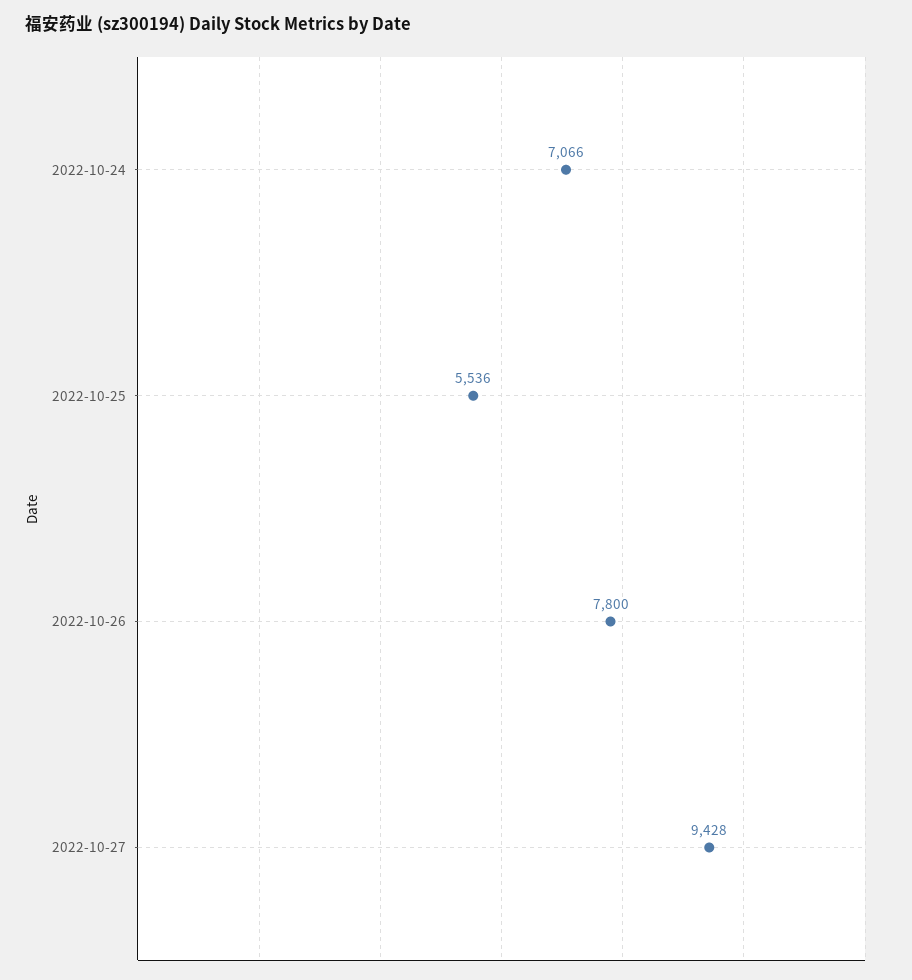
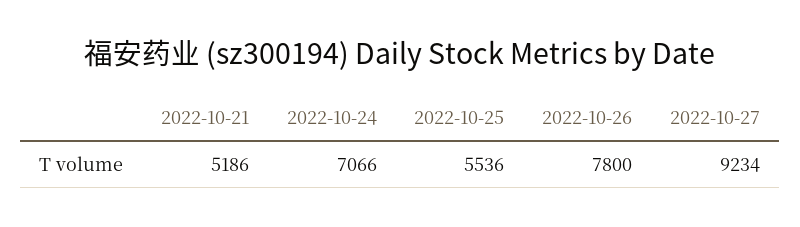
2022-10-27: 9428 -> 9234
2022-10-21: none -> 5186

